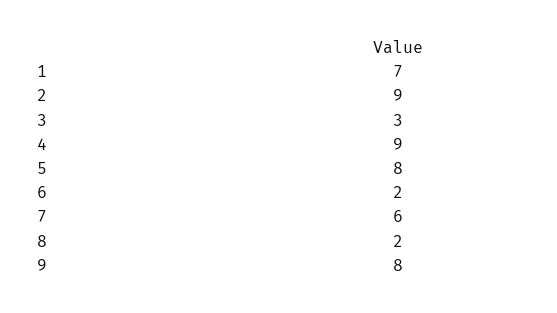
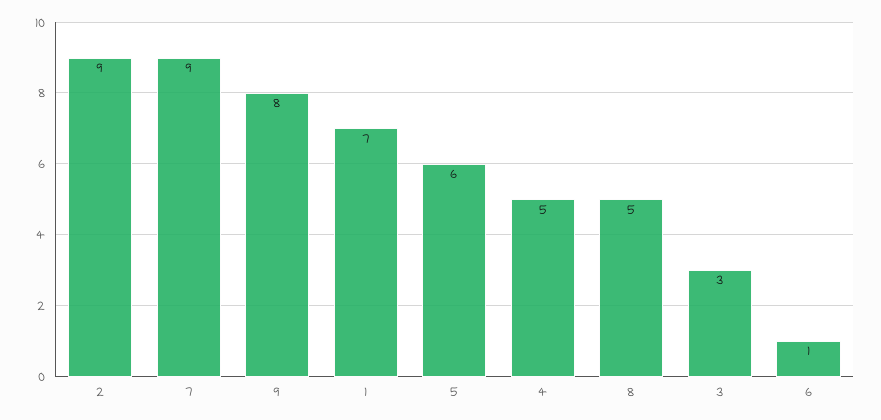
4: 9 -> 5
5: 8 -> 6
6: 2 -> 1
7: 6 -> 9
8: 2 -> 5

